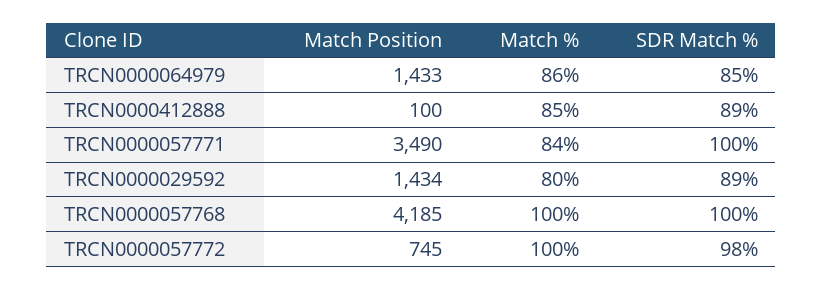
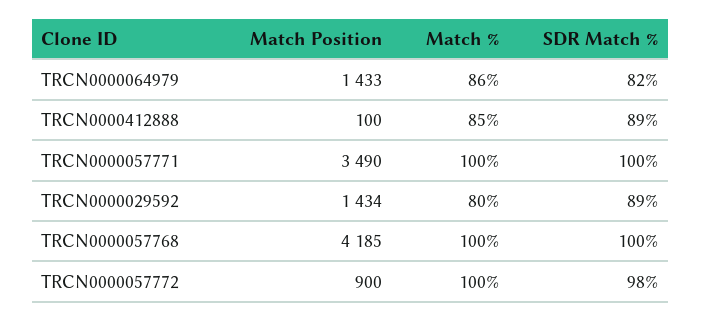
SDR Match %, TRCN0000064979: 85 -> 82
Match %, TRCN0000057771: 84 -> 100
Match Position, TRCN0000057772: 745 -> 900

